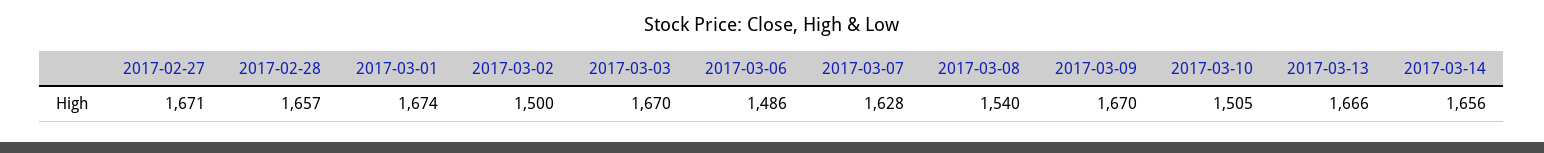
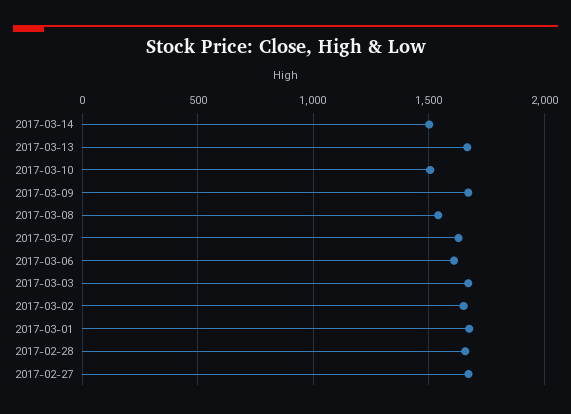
2017-03-02: 1500 -> 1650
2017-03-06: 1486 -> 1600
2017-03-14: 1656 -> 1500

